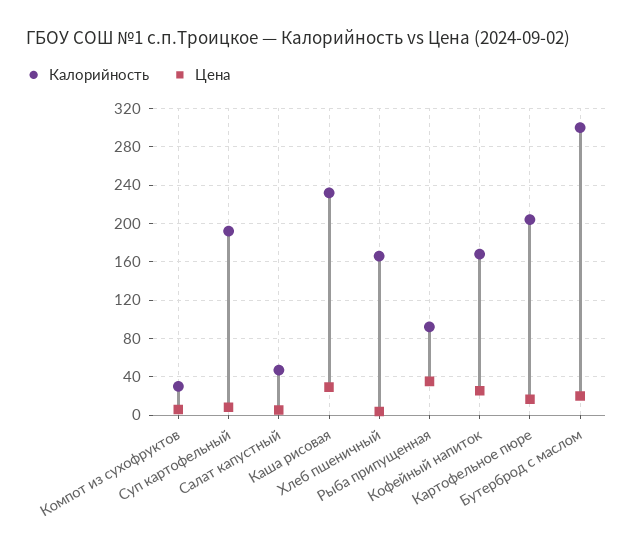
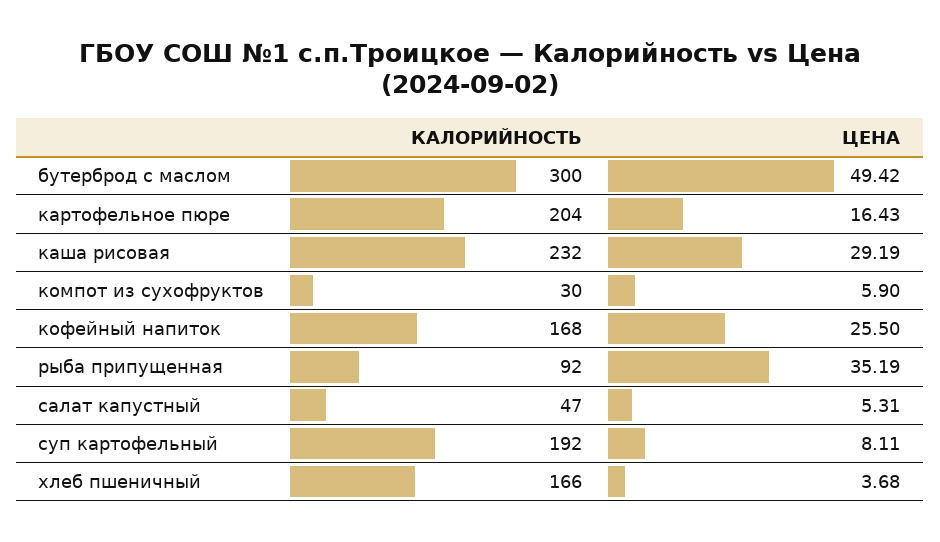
Цена, Бутерброд с маслом: 20 -> 49.42

